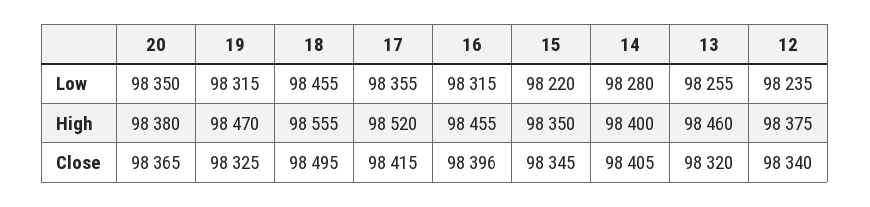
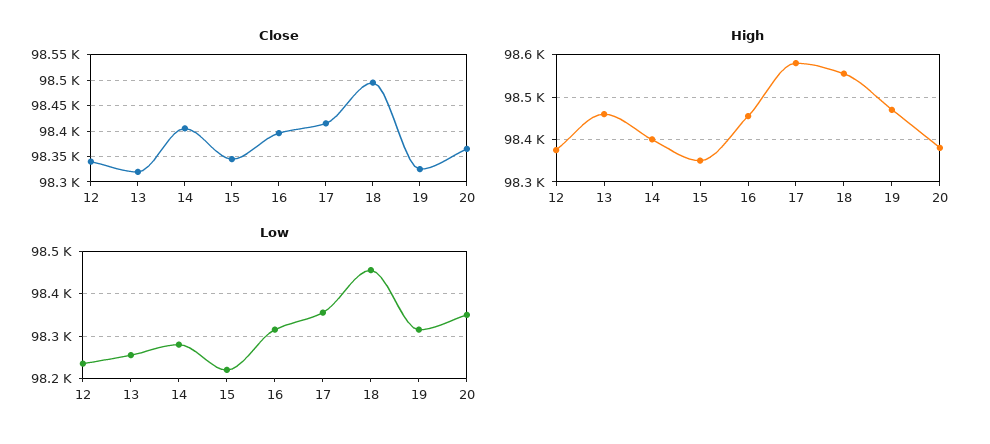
High, 17: 98520 -> 98580

